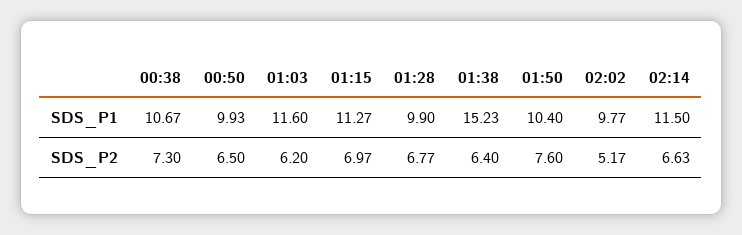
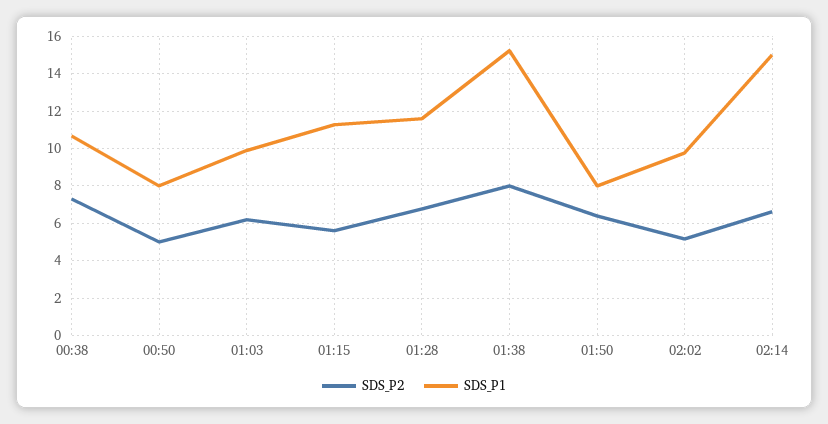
SDS_P1, 00:50: 9.93 -> 8
SDS_P1, 01:03: 11.6 -> 10
SDS_P1, 01:28: 9.9 -> 11.5
SDS_P1, 01:50: 10.4 -> 8
SDS_P1, 02:14: 11.5 -> 15
SDS_P2, 00:50: 6.5 -> 5
SDS_P2, 01:15: 6.97 -> 5.5
SDS_P2, 01:38: 6.4 -> 8
SDS_P2, 01:50: 7.6 -> 6.5

